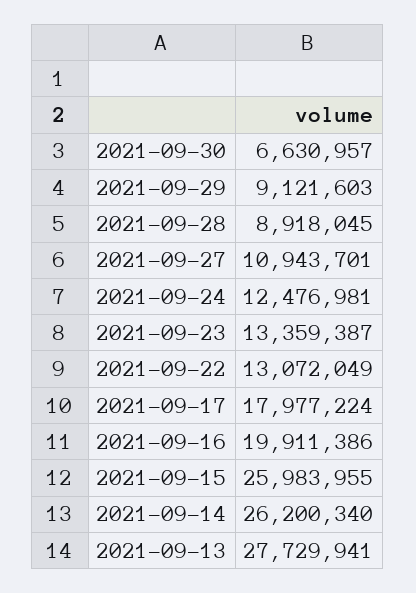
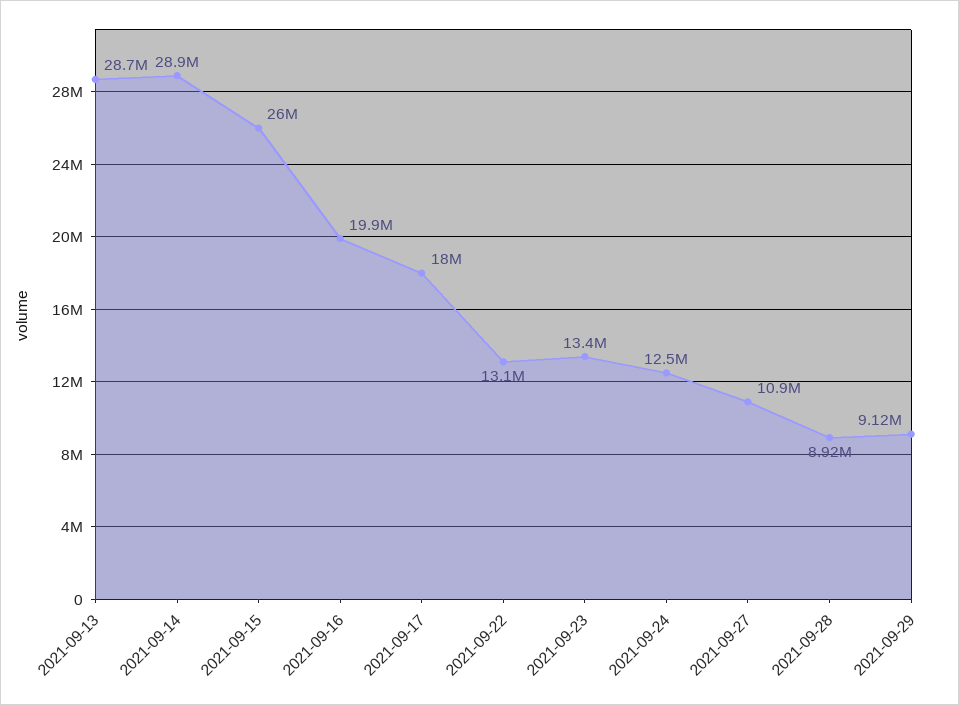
2021-09-30: 6630957 -> none
2021-09-14: 26200340 -> 28900000
2021-09-13: 27729941 -> 28700000

